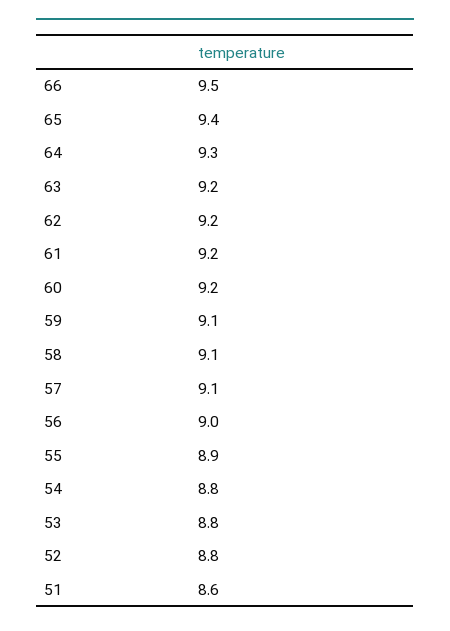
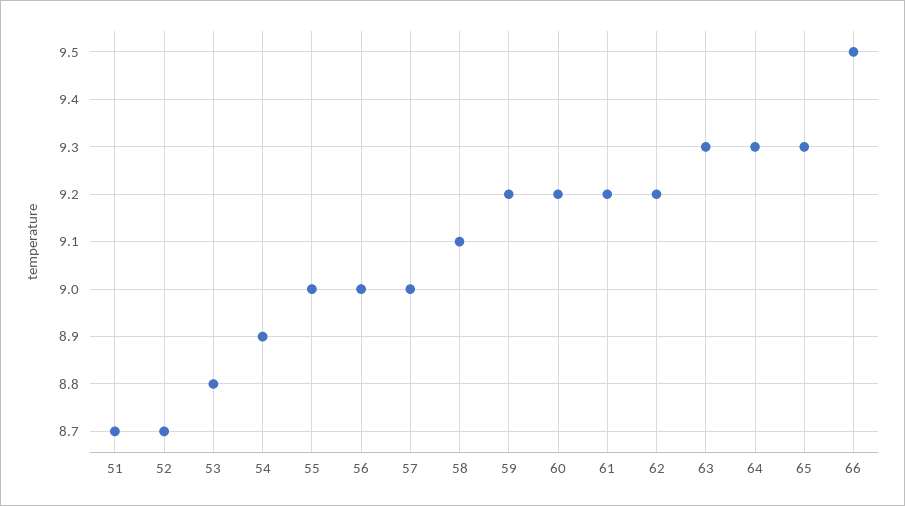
65: 9.4 -> 9.3
63: 9.2 -> 9.3
59: 9.1 -> 9.2
57: 9.1 -> 9
55: 8.9 -> 9
54: 8.8 -> 8.9
52: 8.8 -> 8.7
51: 8.6 -> 8.7

